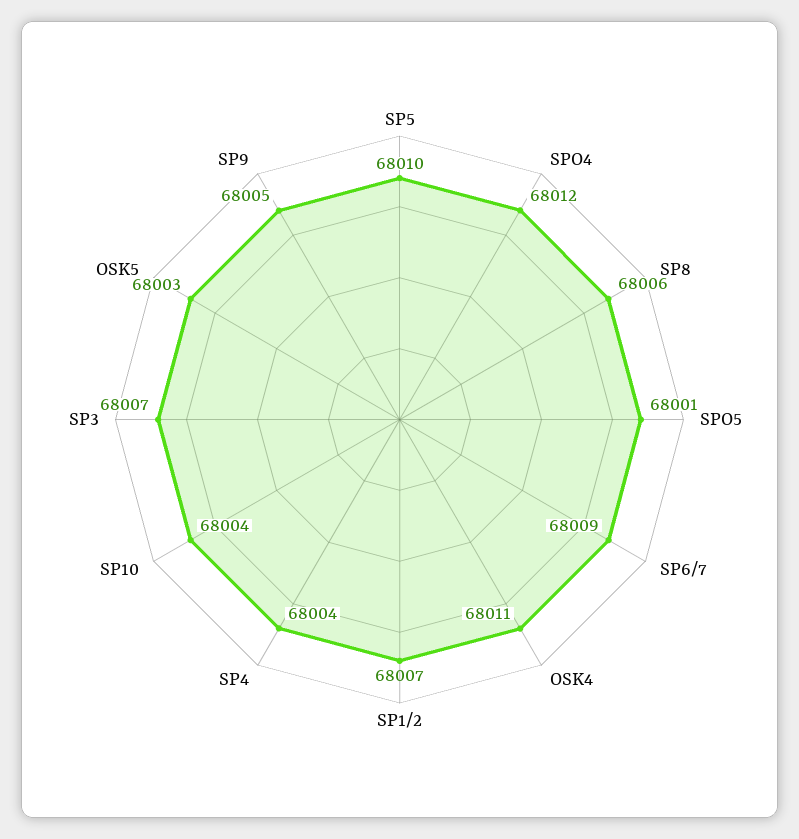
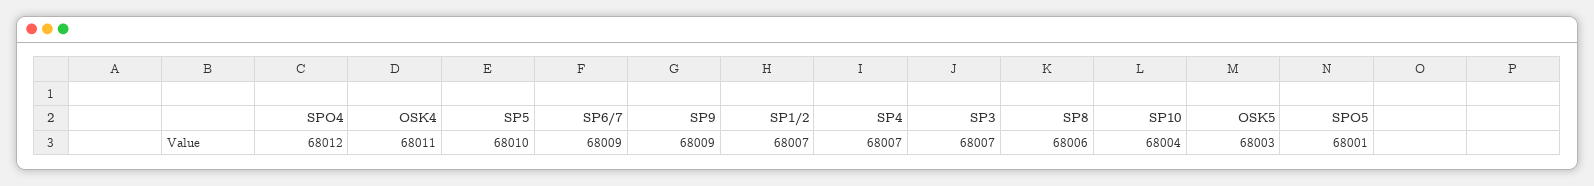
SP4: 68004 -> 68007
SP9: 68005 -> 68009

